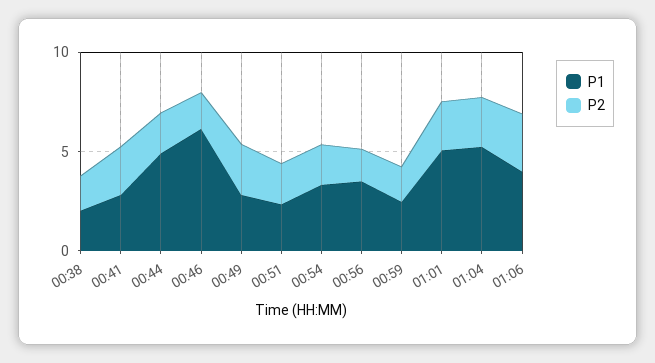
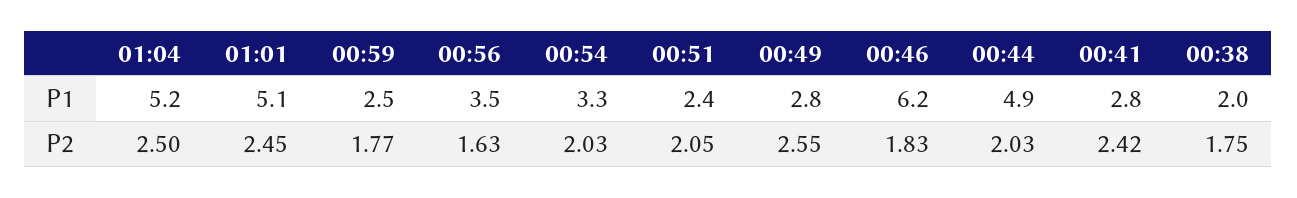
P1, 01:06: 4 -> none
P2, 01:06: 3 -> none

